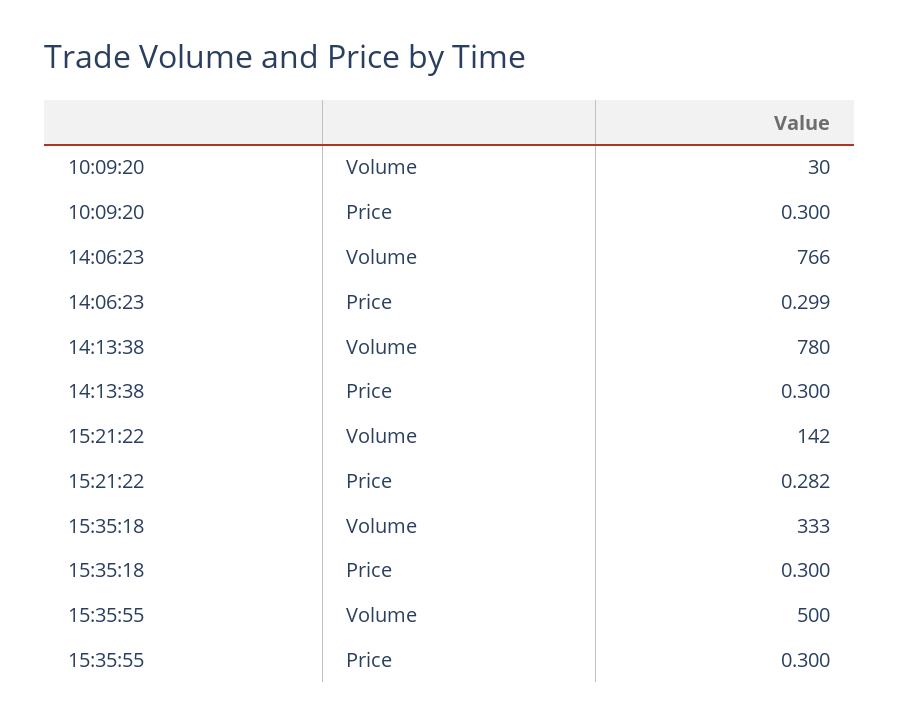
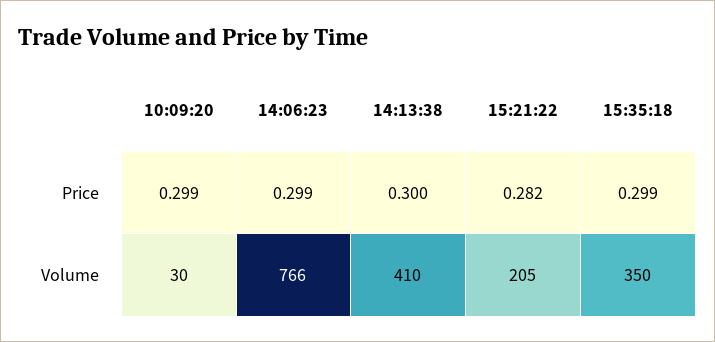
10:09:20, Price: 0.3 -> 0.299
14:13:38, Volume: 780 -> 410
15:21:22, Volume: 142 -> 205
15:35:18, Volume: 333 -> 350
15:35:18, Price: 0.3 -> 0.299
15:35:55, Volume: 500 -> none
15:35:55, Price: 0.3 -> none

